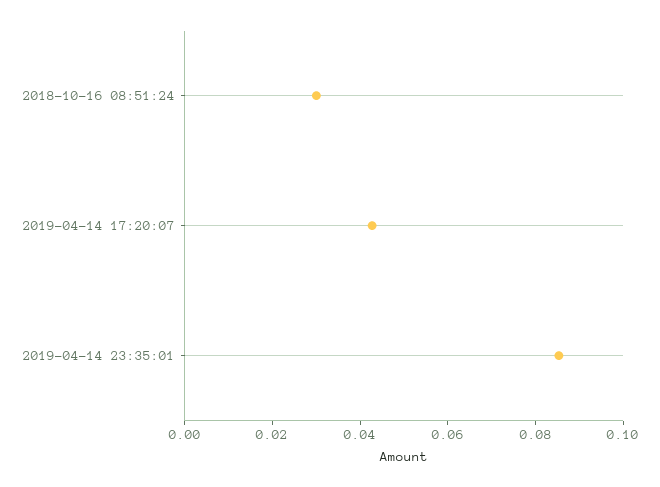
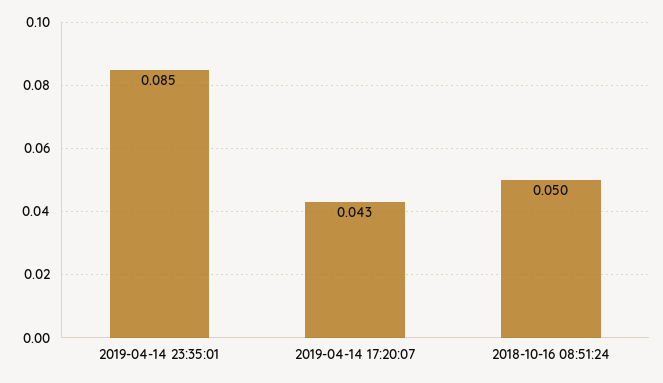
2018-10-16 08:51:24: 0.03 -> 0.05

